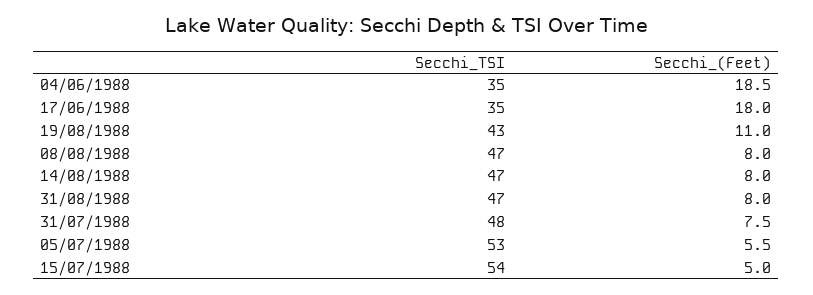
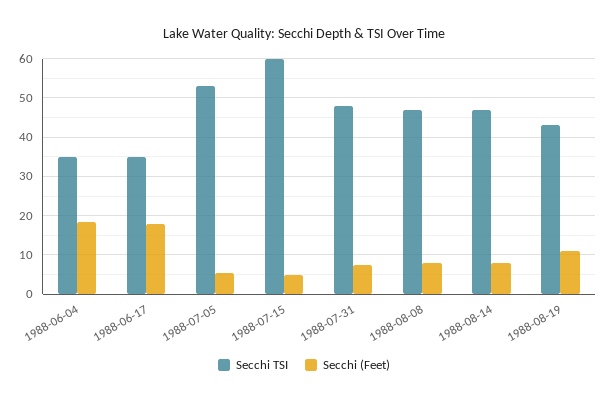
Secchi_TSI, 31/08/1988: 47 -> none
Secchi_(Feet), 31/08/1988: 8 -> none
Secchi_TSI, 15/07/1988: 54 -> 60

